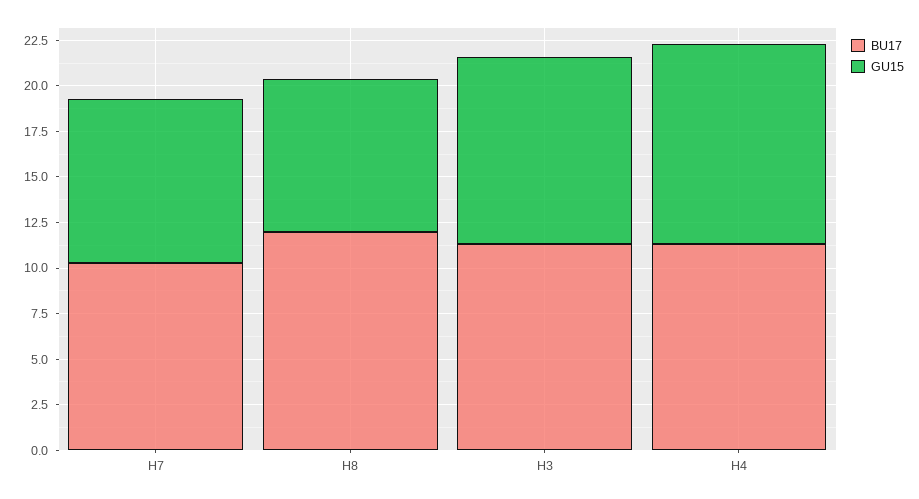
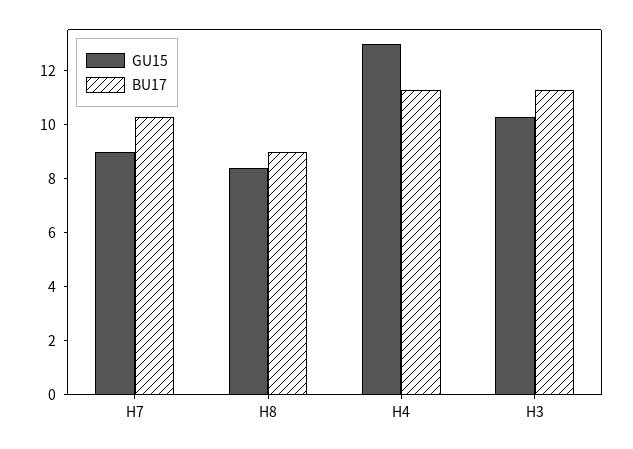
BU17, H8: 12 -> 9
GU15, H4: 11 -> 13

